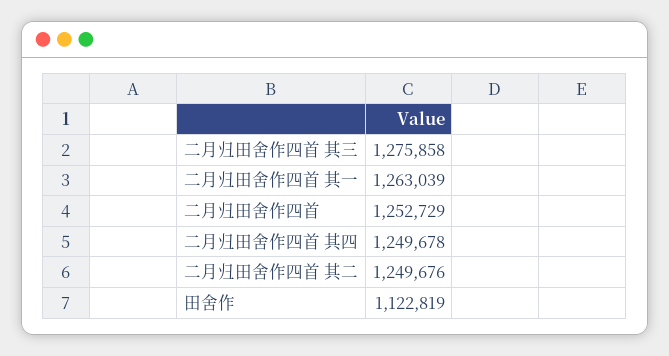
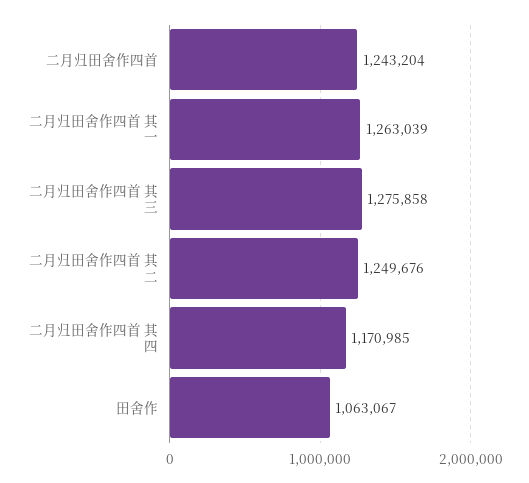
二月归田舍作四首: 1252729 -> 1243204
二月归田舍作四首 其四: 1249678 -> 1170985
田舍作: 1122819 -> 1063067

